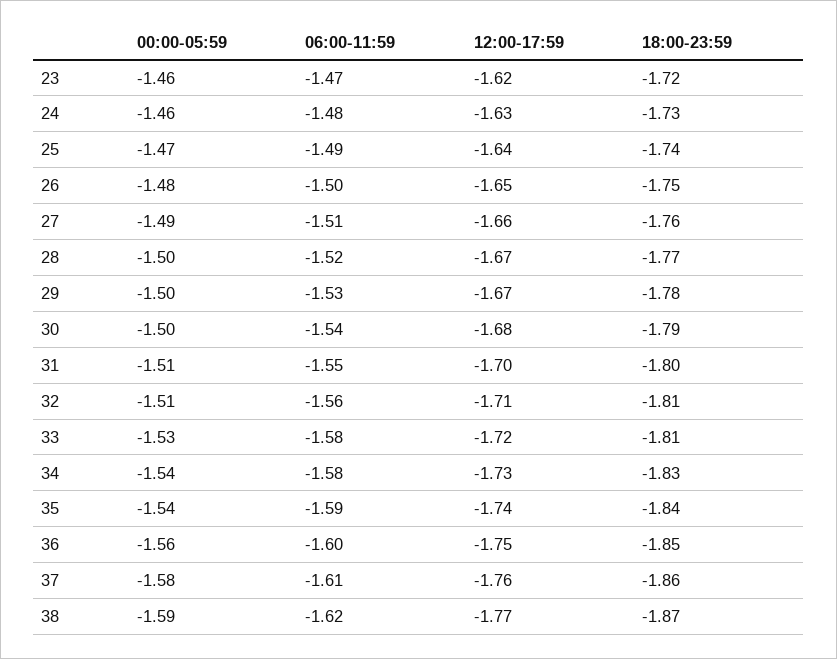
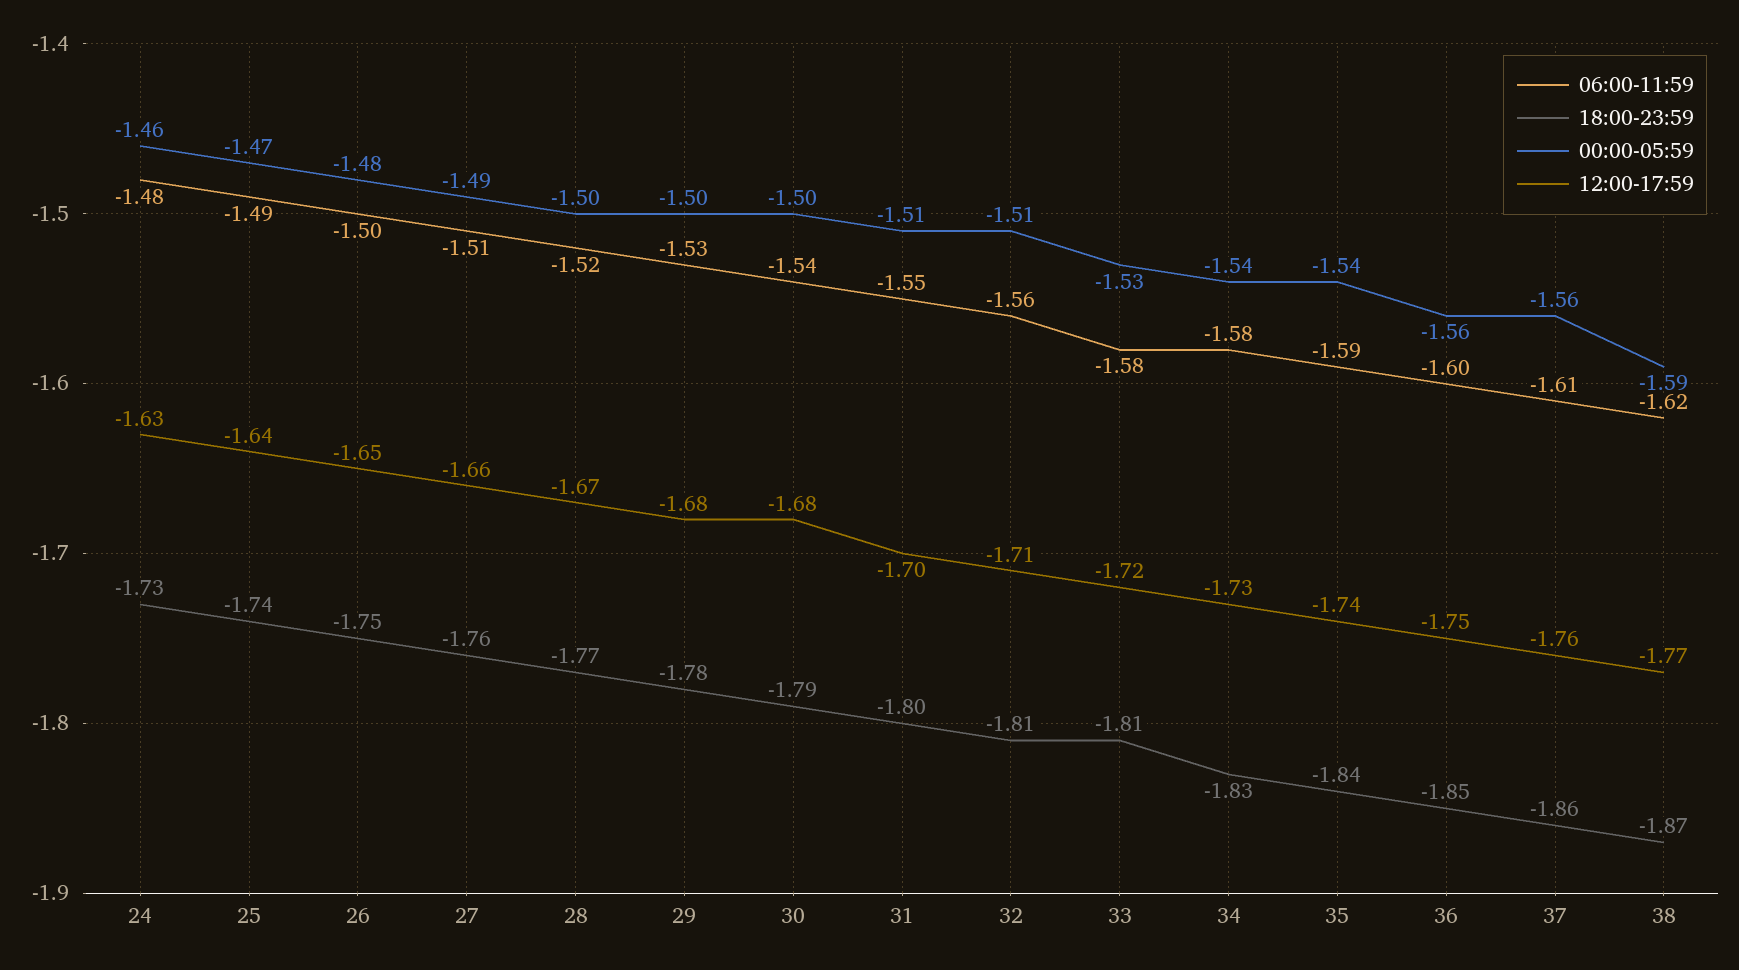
00:00-05:59, 23: -1.46 -> none
06:00-11:59, 23: -1.47 -> none
12:00-17:59, 23: -1.62 -> none
18:00-23:59, 23: -1.72 -> none
12:00-17:59, 29: -1.67 -> -1.68
00:00-05:59, 37: -1.58 -> -1.56

